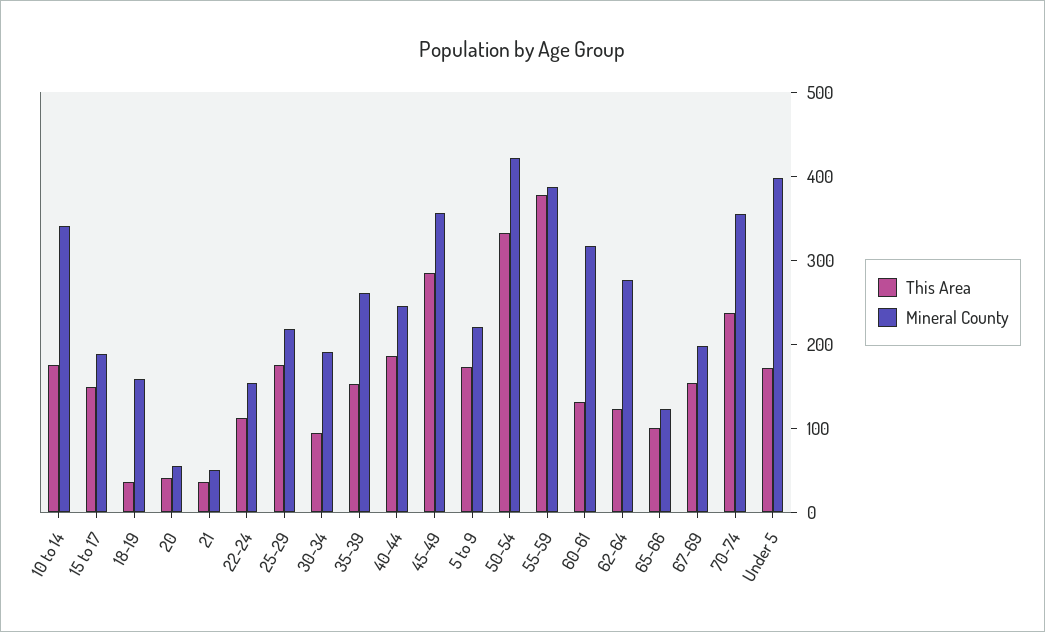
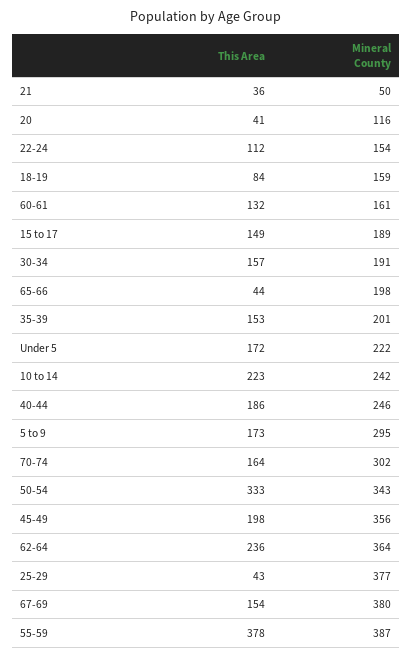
This Area, 10 to 14: 180 -> 223
Mineral County, 10 to 14: 340 -> 242
This Area, 18-19: 40 -> 84
Mineral County, 20: 60 -> 116
This Area, 25-29: 180 -> 43
Mineral County, 25-29: 220 -> 377
This Area, 30-34: 100 -> 157
Mineral County, 35-39: 260 -> 201
This Area, 45-49: 280 -> 198
Mineral County, 5 to 9: 220 -> 295
Mineral County, 50-54: 420 -> 343
Mineral County, 60-61: 320 -> 161
This Area, 62-64: 120 -> 236
Mineral County, 62-64: 280 -> 364
This Area, 65-66: 100 -> 44
Mineral County, 65-66: 120 -> 198
Mineral County, 67-69: 200 -> 380
This Area, 70-74: 240 -> 164
Mineral County, 70-74: 360 -> 302
Mineral County, Under 5: 400 -> 222

